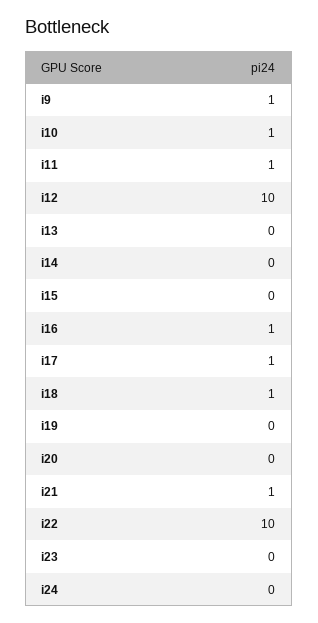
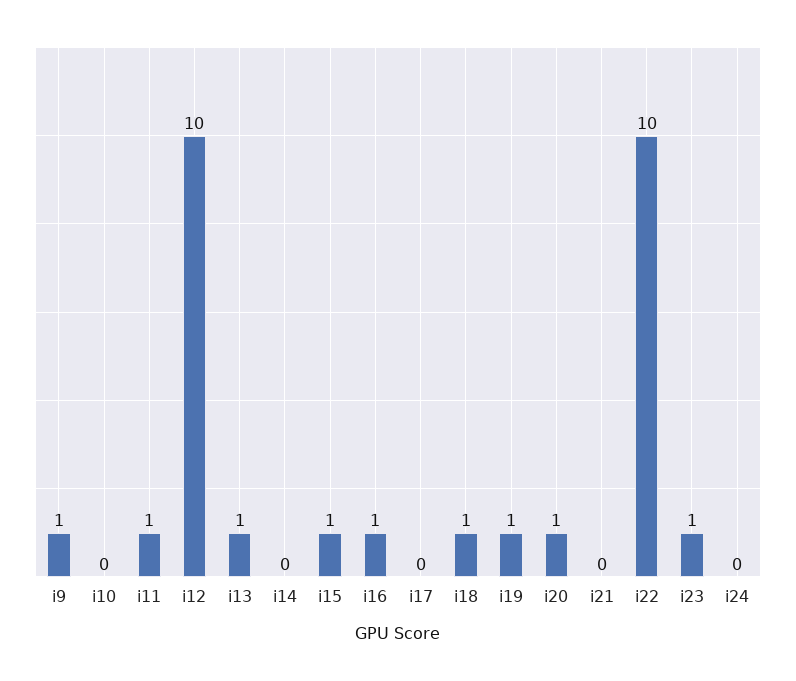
i10: 1 -> 0
i13: 0 -> 1
i15: 0 -> 1
i17: 1 -> 0
i19: 0 -> 1
i20: 0 -> 1
i21: 1 -> 0
i23: 0 -> 1

